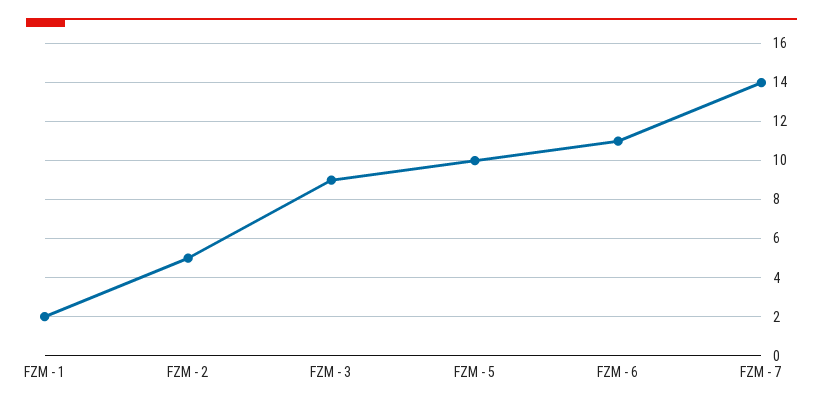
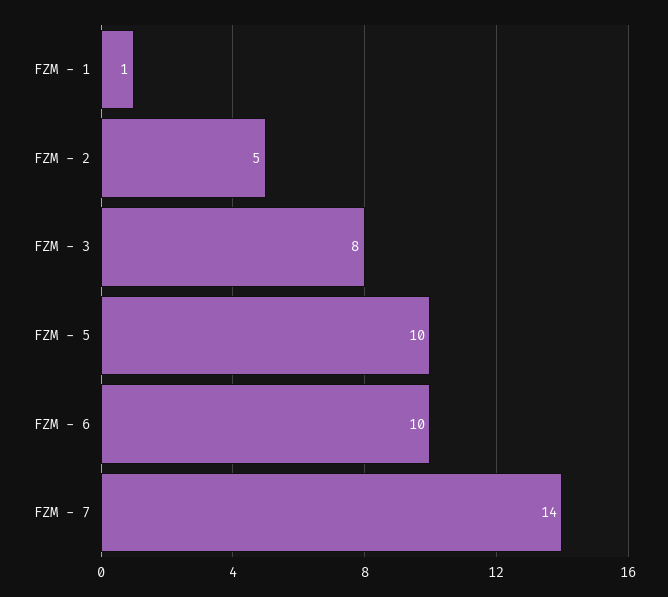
FZM - 1: 2 -> 1
FZM - 3: 9 -> 8
FZM - 6: 11 -> 10

